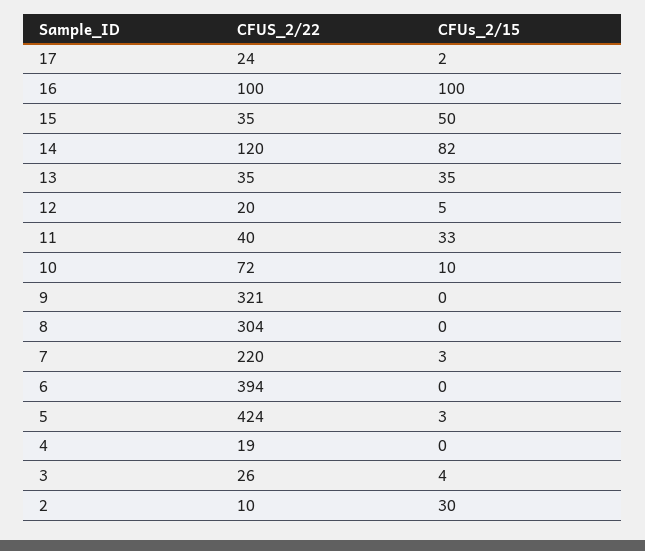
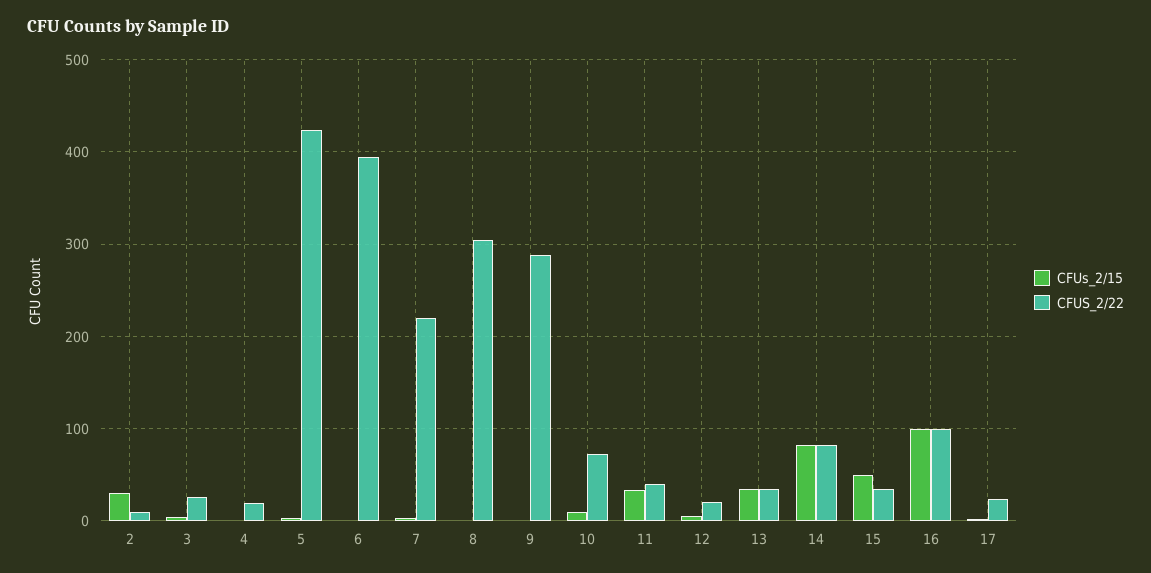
CFUS_2/22, 14: 120 -> 80
CFUS_2/22, 9: 321 -> 290

